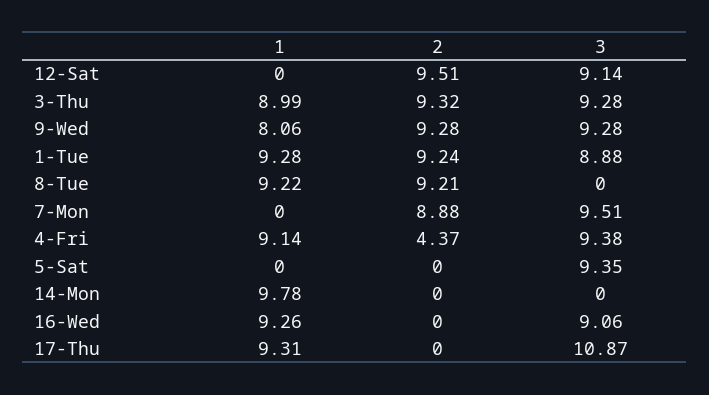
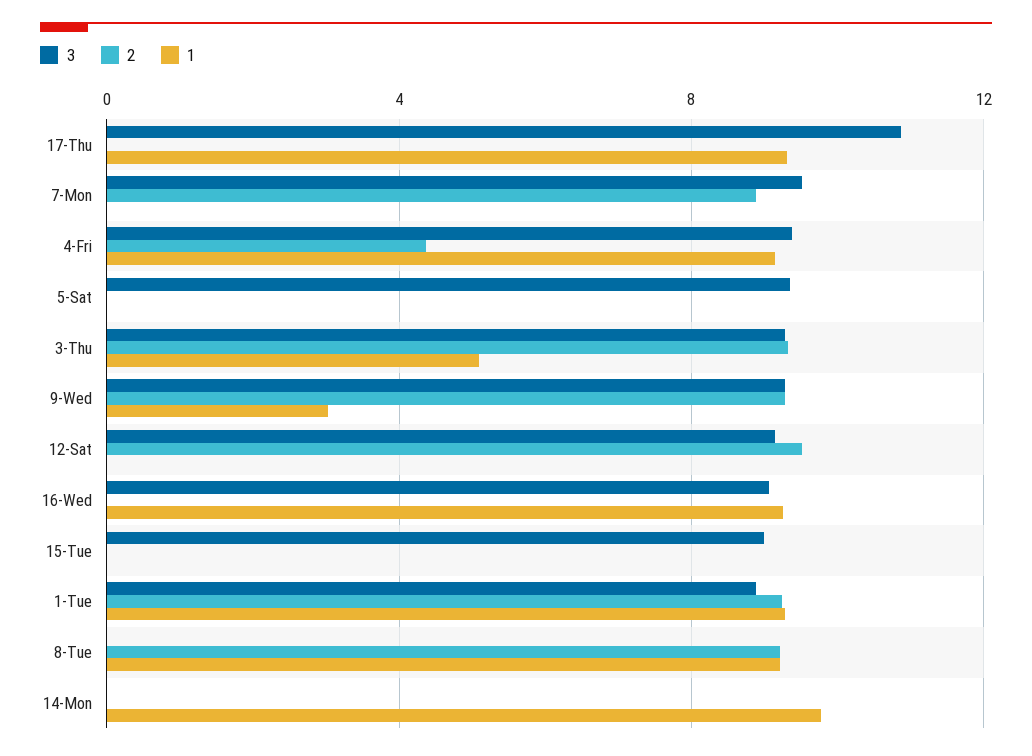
1, 3-Thu: 8.99 -> 5
1, 9-Wed: 8.06 -> 3
3, 15-Tue: none -> 9
2, 15-Tue: none -> 0
1, 15-Tue: none -> 0

